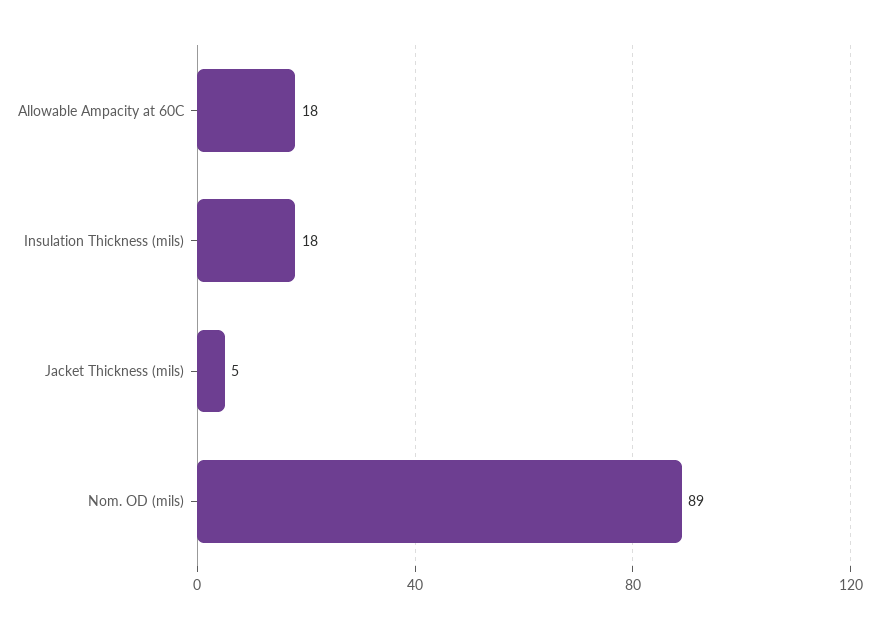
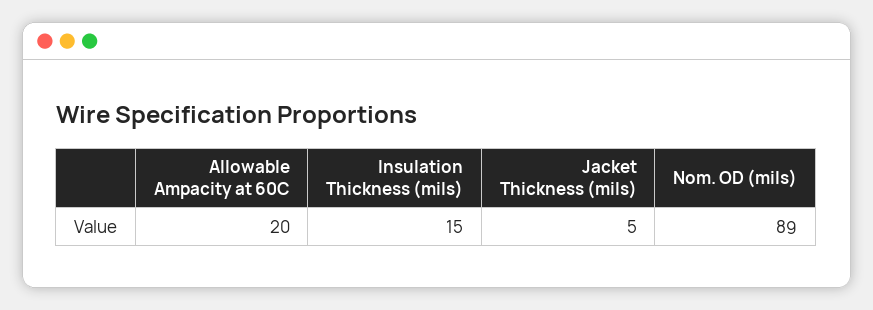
Allowable Ampacity at 60C: 18 -> 20
Insulation Thickness (mils): 18 -> 15

